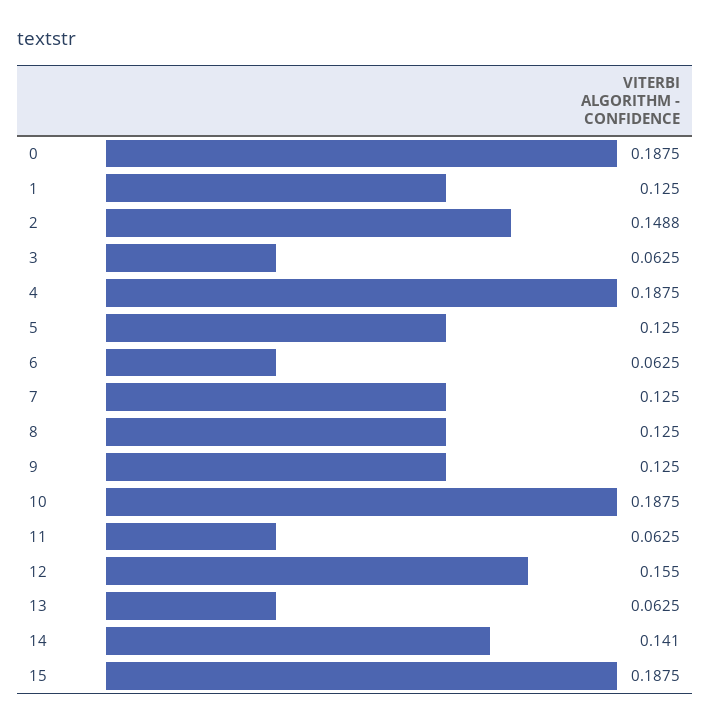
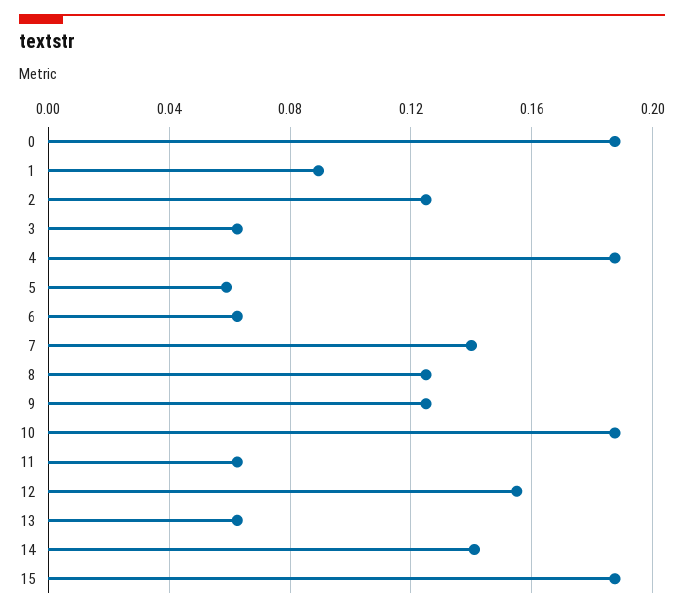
1: 0.125 -> 0.09
2: 0.1488 -> 0.125
5: 0.125 -> 0.06
7: 0.125 -> 0.14

